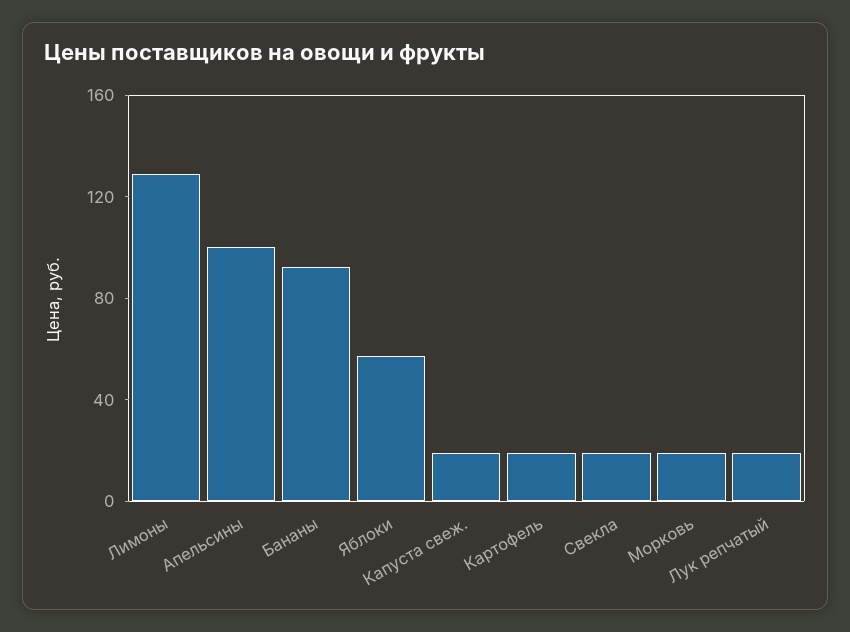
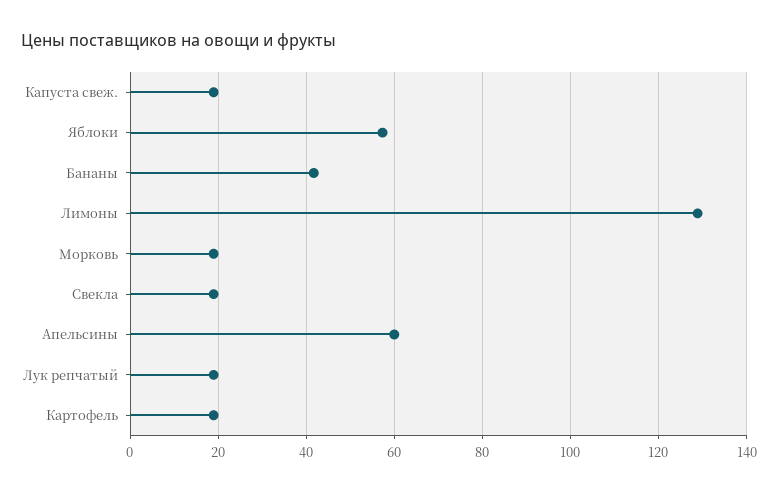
Апельсины: 100 -> 60
Бананы: 90 -> 42

